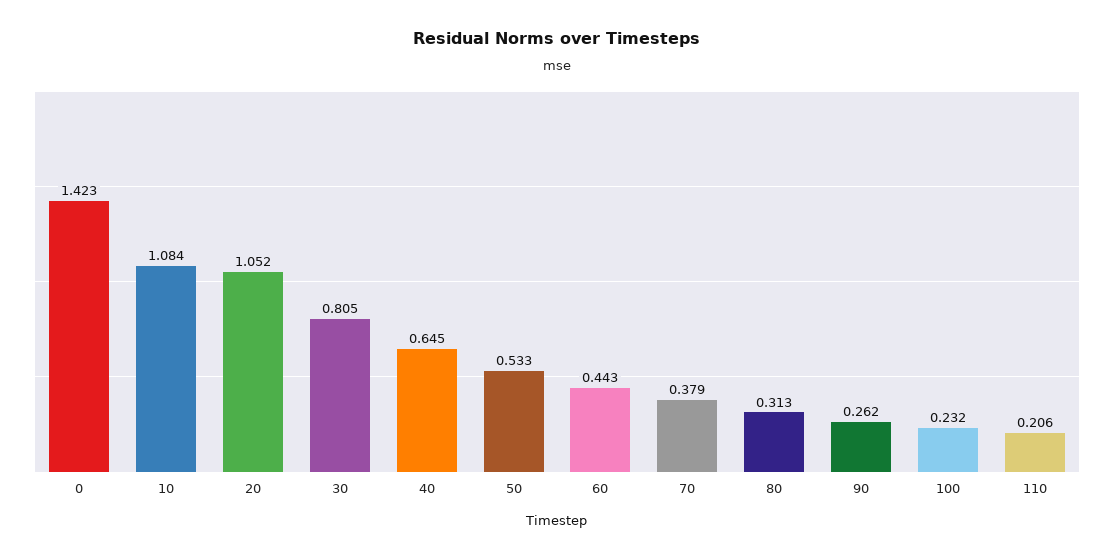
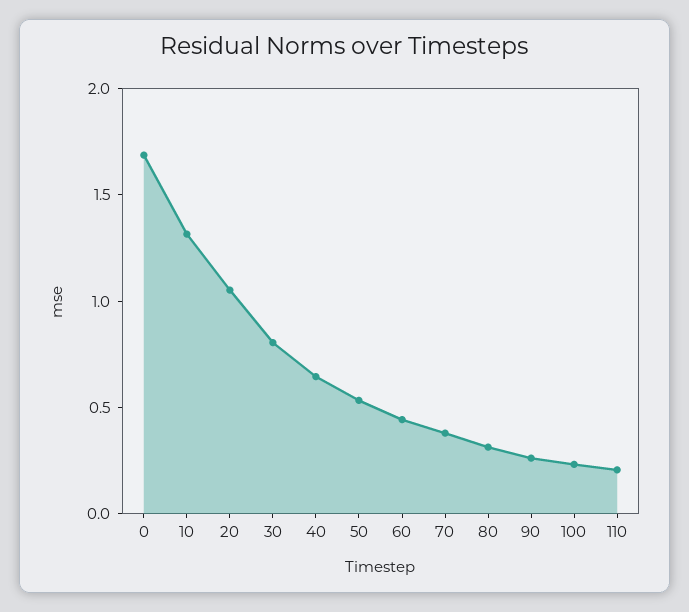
0: 1.423 -> 1.7
10: 1.084 -> 1.3

